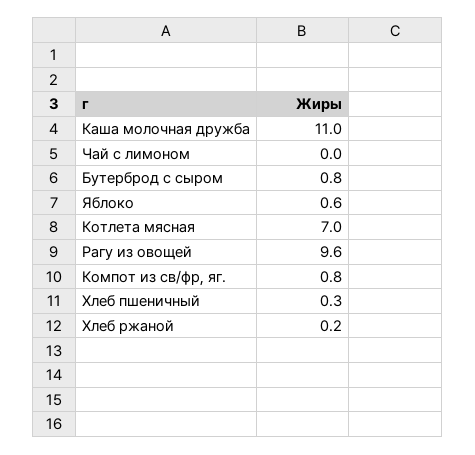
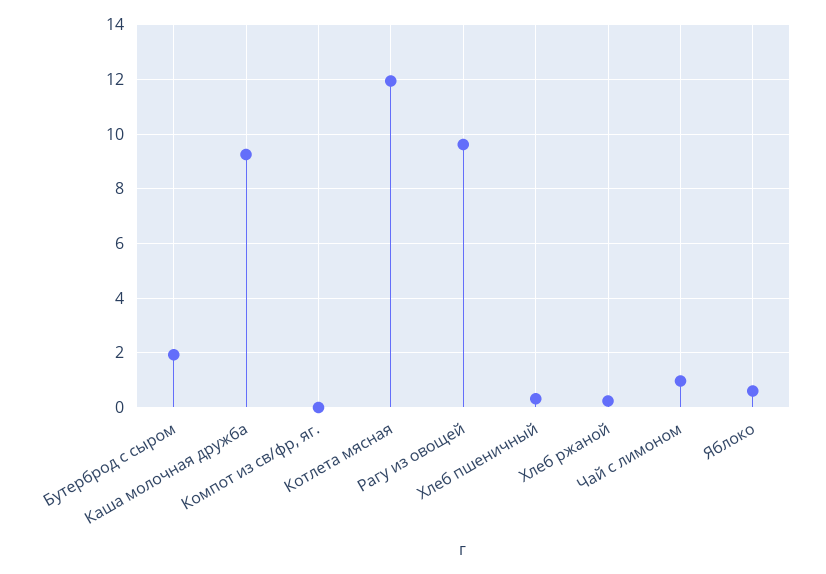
Каша молочная дружба: 11 -> 9.25
Чай с лимоном: 0 -> 1
Бутерброд с сыром: 0.8 -> 2
Котлета мясная: 7 -> 12
Компот из св/фр, яг.: 0.8 -> 0

